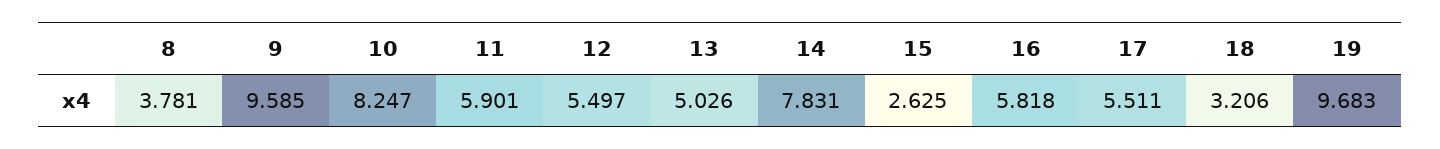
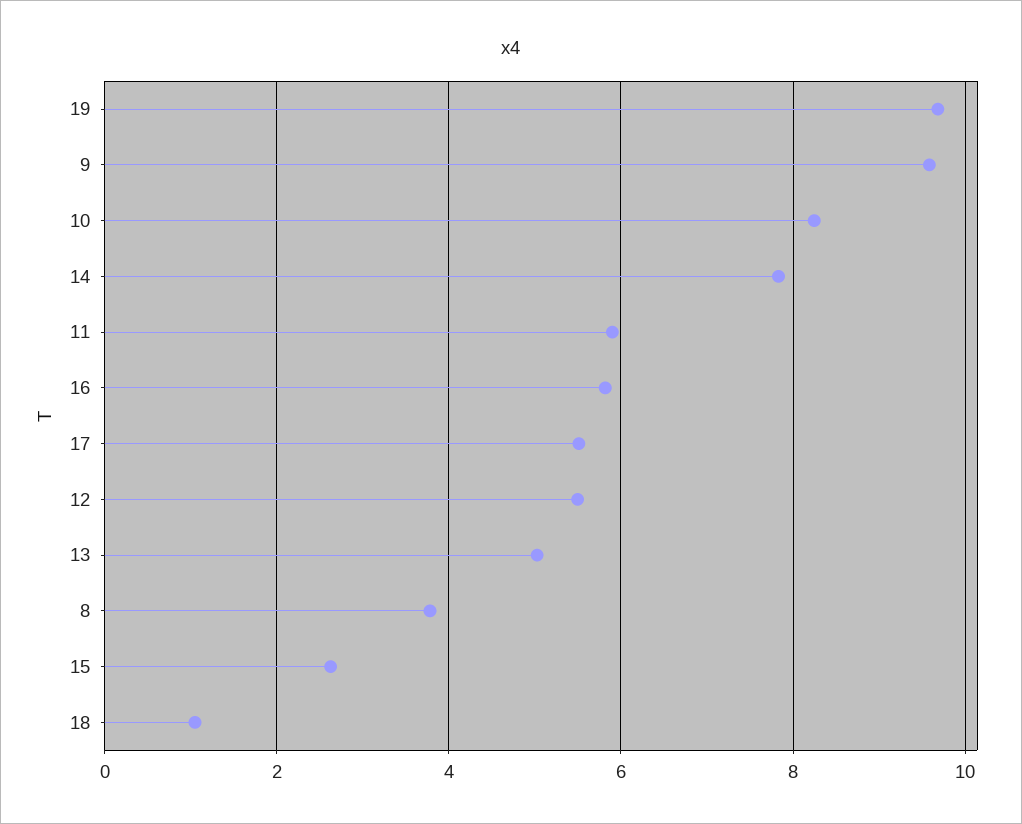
18: 3.206 -> 1

